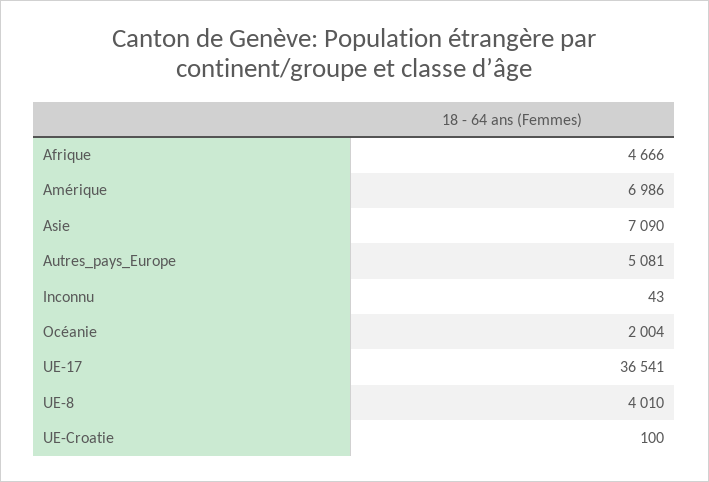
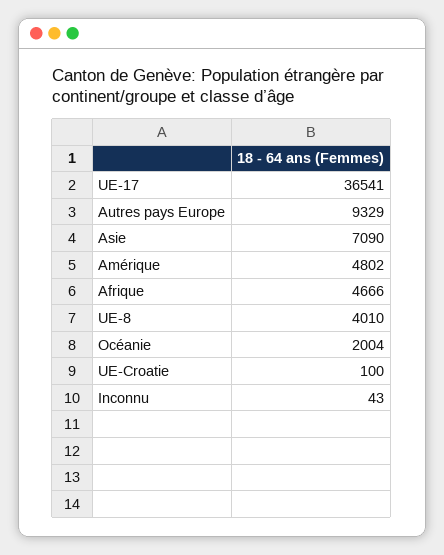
Amérique: 6986 -> 4802
Autres_pays_Europe: 5081 -> 9329

